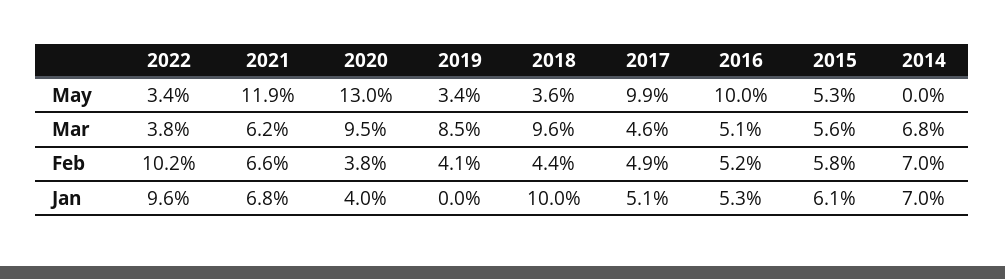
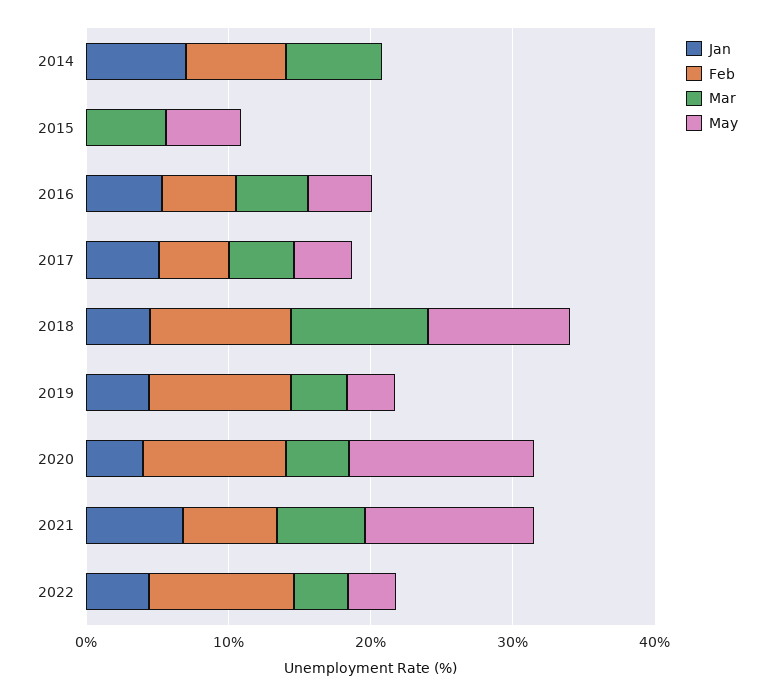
May, 2018: 3.6 -> 10
May, 2017: 9.9 -> 4
May, 2016: 10 -> 4
Mar, 2020: 9.5 -> 4
Mar, 2019: 8.5 -> 4
Feb, 2020: 3.8 -> 10
Feb, 2019: 4.1 -> 10
Feb, 2018: 4.4 -> 10
Feb, 2015: 5.8 -> 0
Jan, 2022: 9.6 -> 4
Jan, 2019: 0 -> 4
Jan, 2018: 10 -> 4
Jan, 2015: 6.1 -> 0

